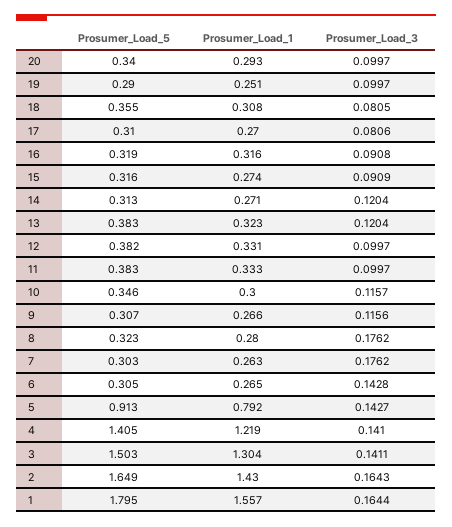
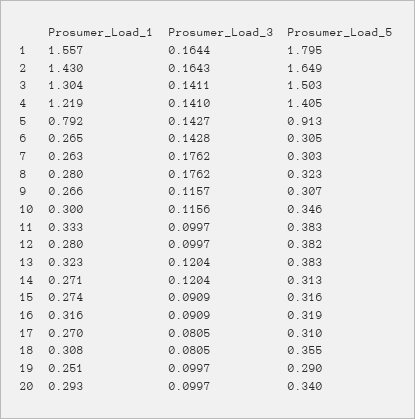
Prosumer_Load_3, 17: 0.0806 -> 0.0805
Prosumer_Load_3, 16: 0.0908 -> 0.0909
Prosumer_Load_1, 12: 0.331 -> 0.28
Prosumer_Load_3, 10: 0.1157 -> 0.1156
Prosumer_Load_3, 9: 0.1156 -> 0.1157

